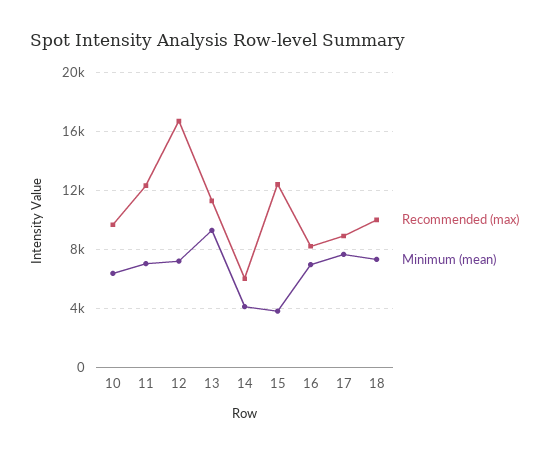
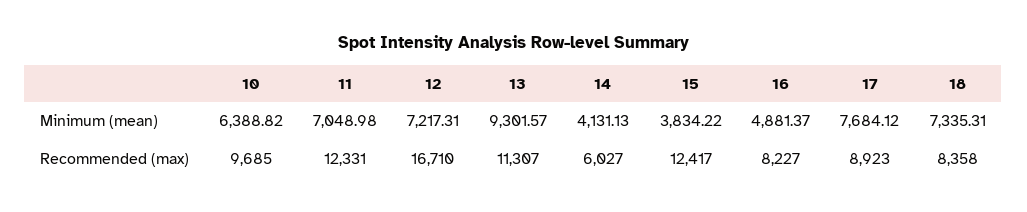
Minimum (mean), 16: 7000 -> 4881.37
Recommended (max), 18: 10000 -> 8358

